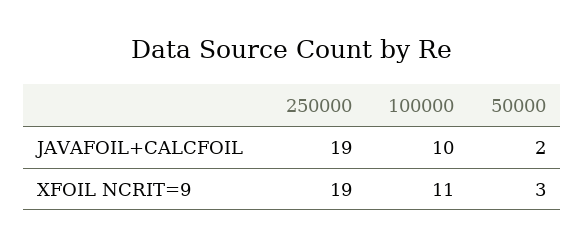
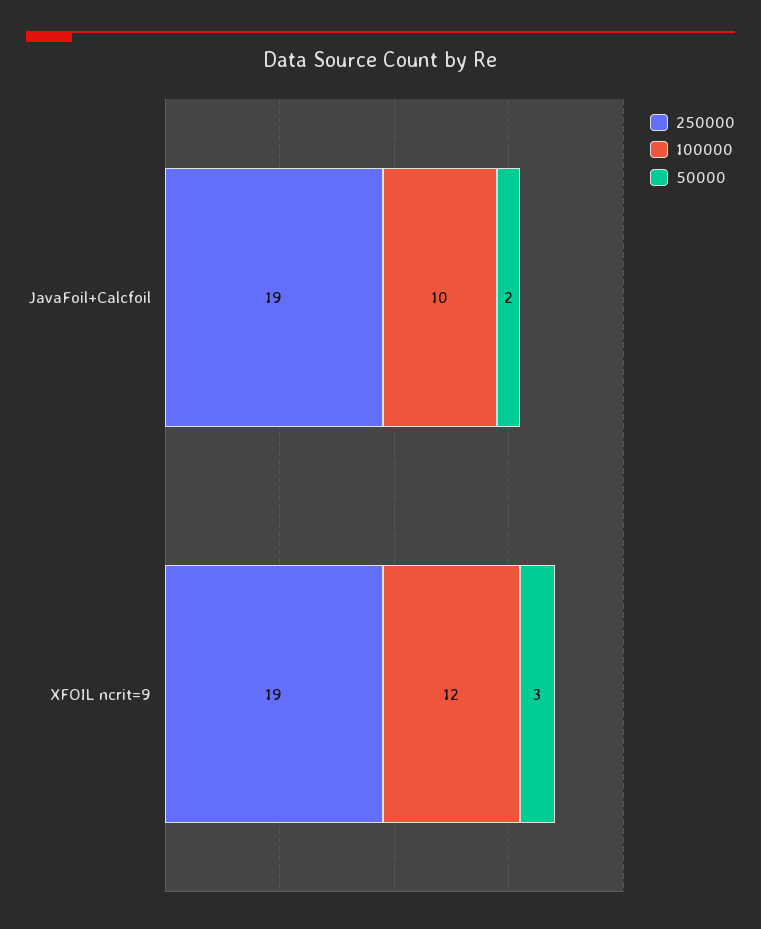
100000, XFOIL NCRIT=9: 11 -> 12

